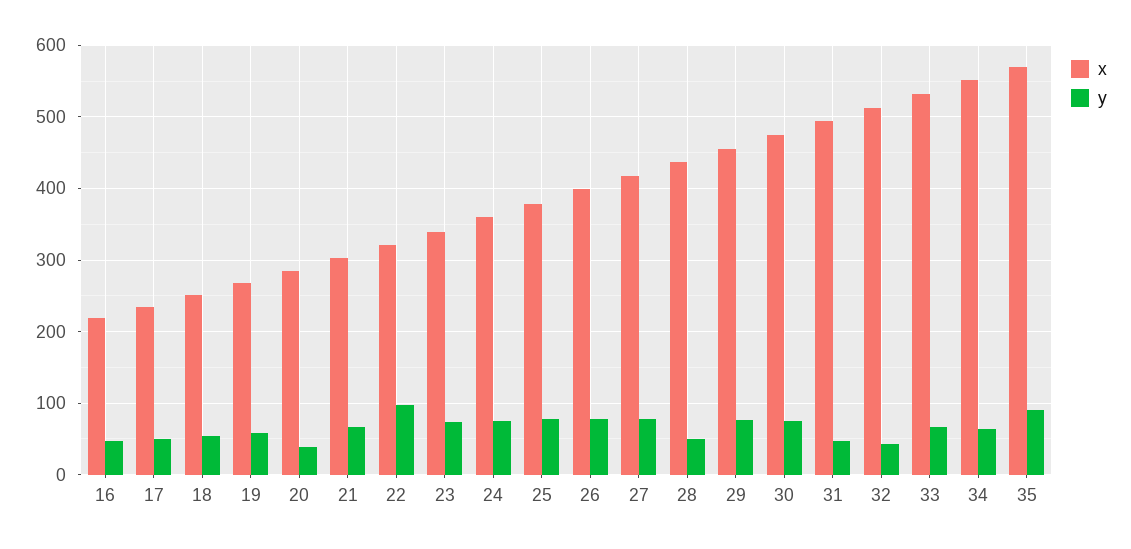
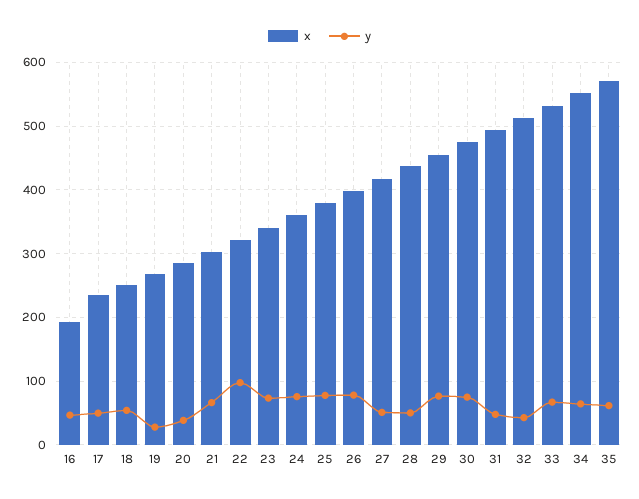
x, 16: 220 -> 190
y, 19: 60 -> 30
y, 27: 80 -> 50
y, 35: 90 -> 60

